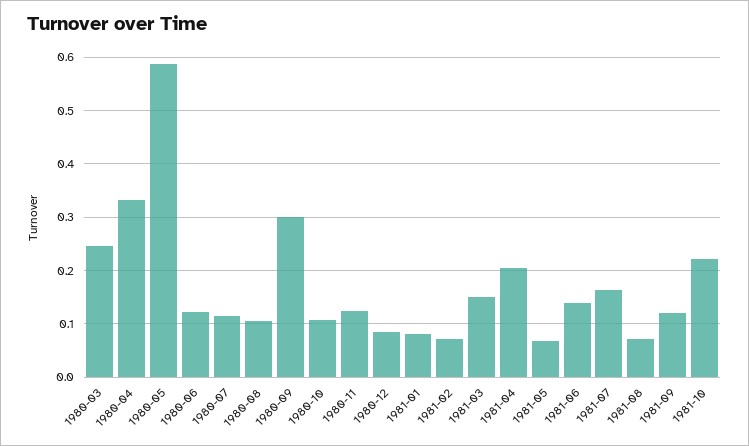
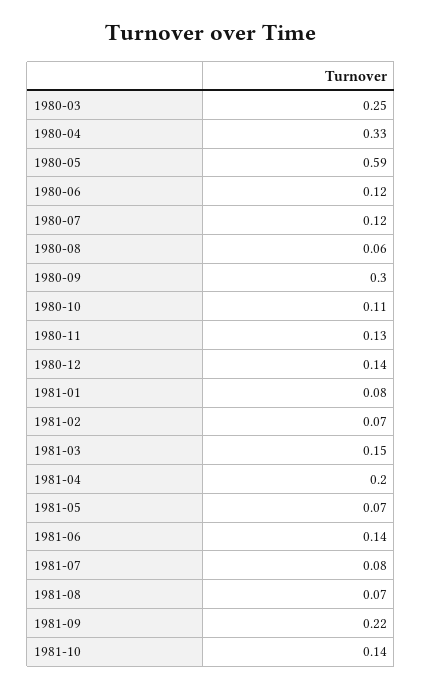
1980-08: 0.1 -> 0.06
1980-12: 0.08 -> 0.14
1981-07: 0.16 -> 0.08
1981-09: 0.12 -> 0.22
1981-10: 0.22 -> 0.14

